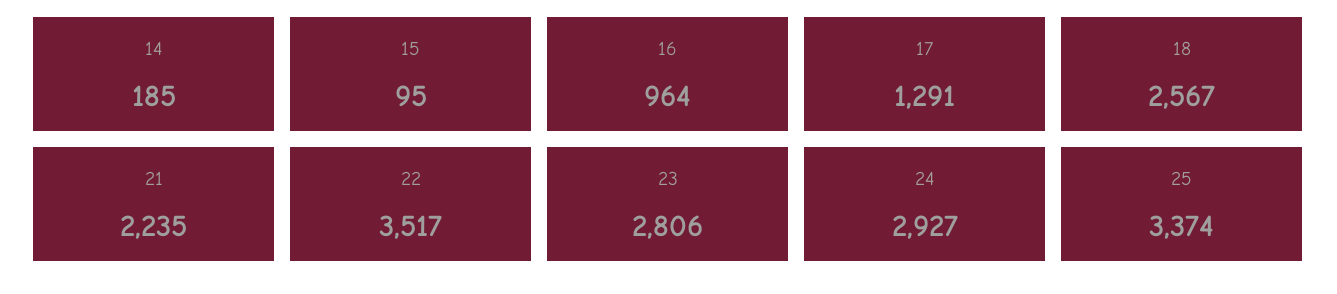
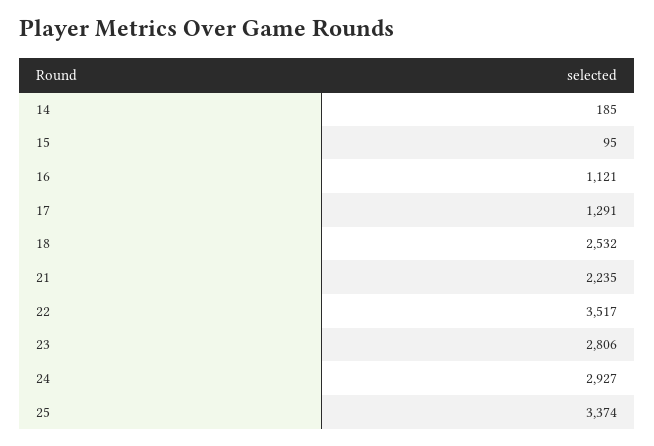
16: 964 -> 1121
18: 2567 -> 2532

